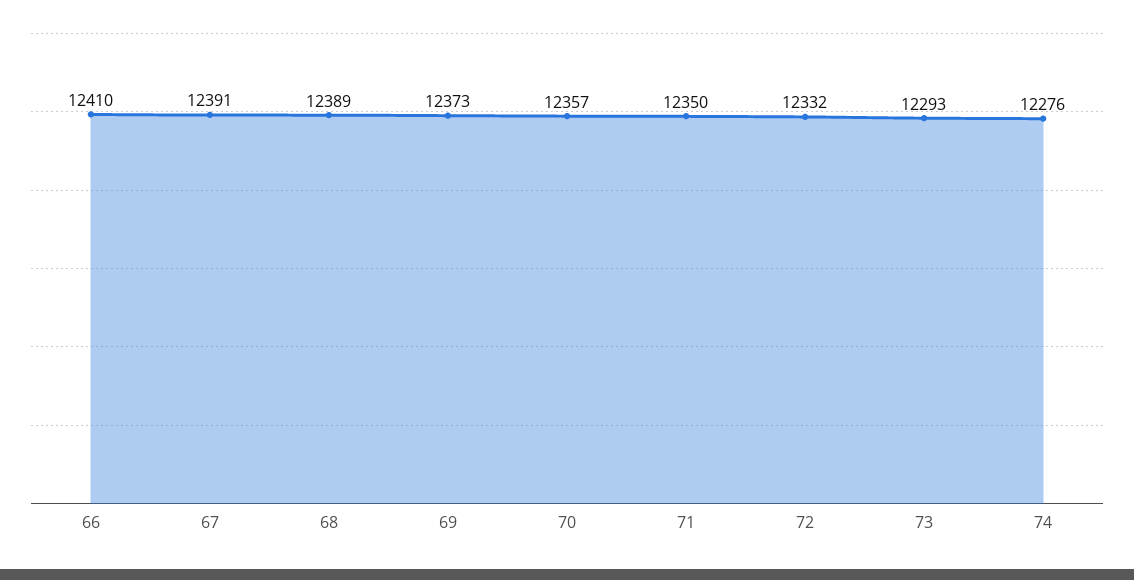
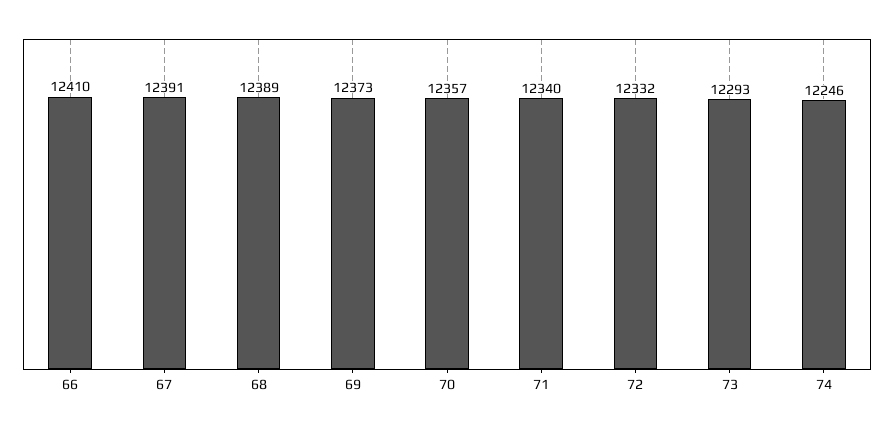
71: 12350 -> 12340
74: 12276 -> 12246

